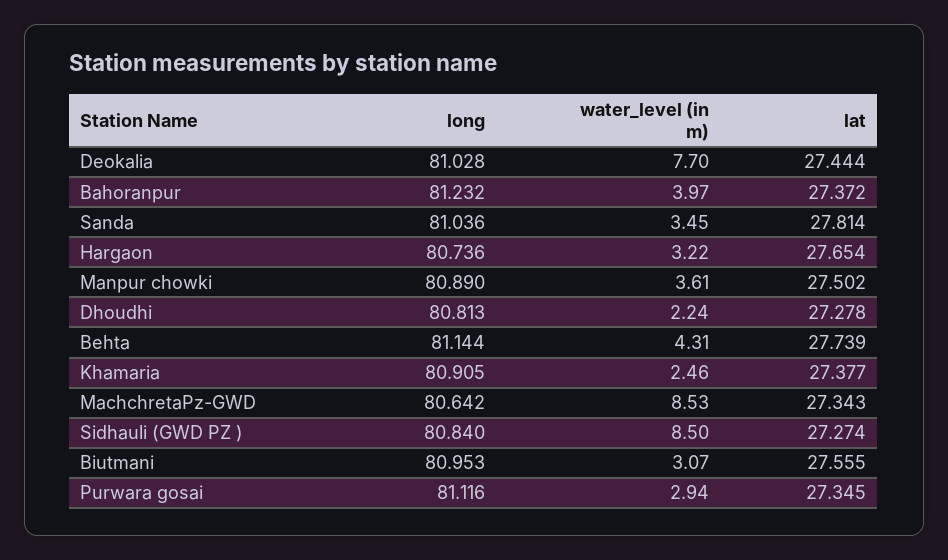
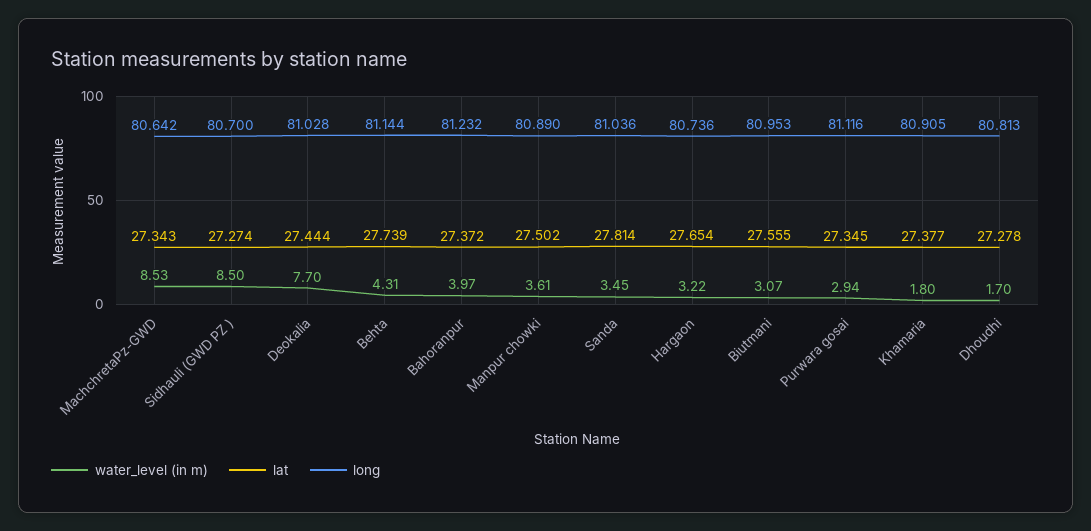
water_level (in m), Dhoudhi: 2.24 -> 1.7
water_level (in m), Khamaria: 2.46 -> 1.8
long, Sidhauli (GWD PZ ): 80.84 -> 80.7

